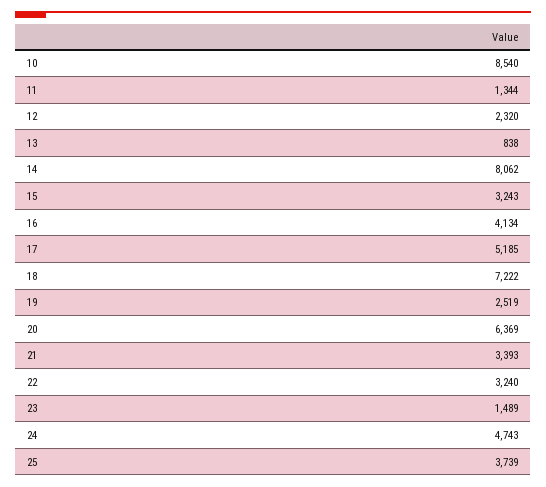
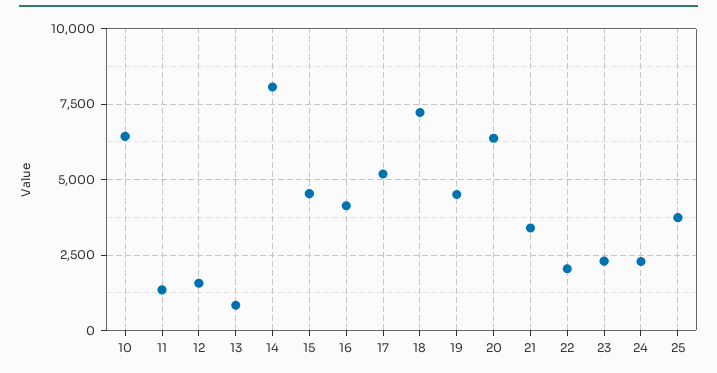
10: 8540 -> 6500
12: 2320 -> 1500
15: 3243 -> 4500
19: 2519 -> 4500
22: 3240 -> 2000
23: 1489 -> 2250
24: 4743 -> 2250

